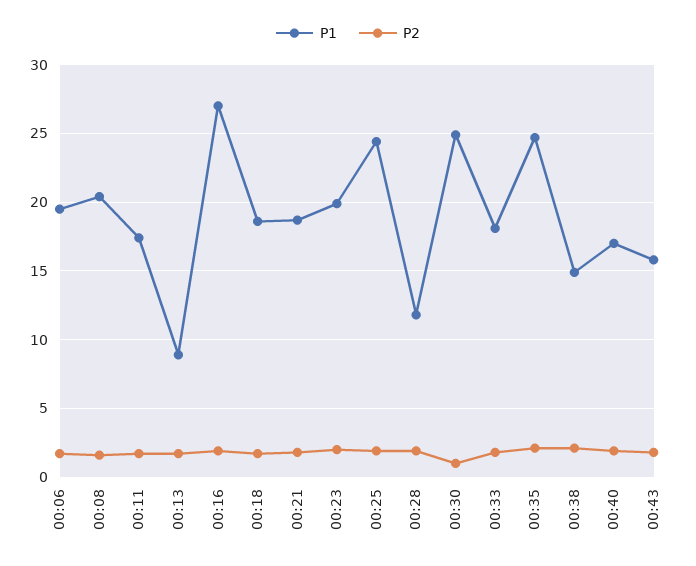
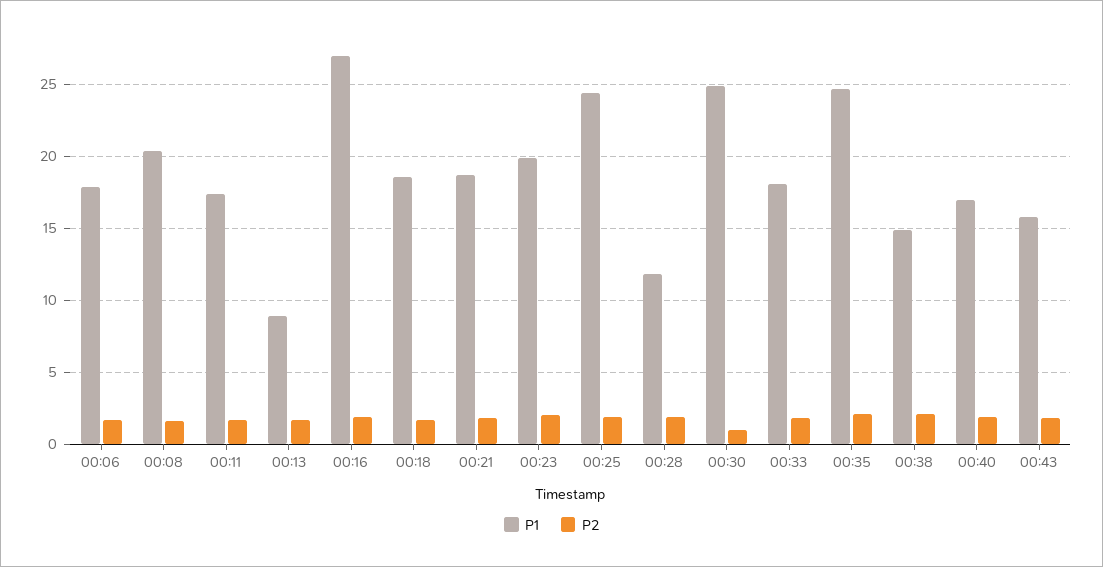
P1, 00:06: 19.5 -> 18

